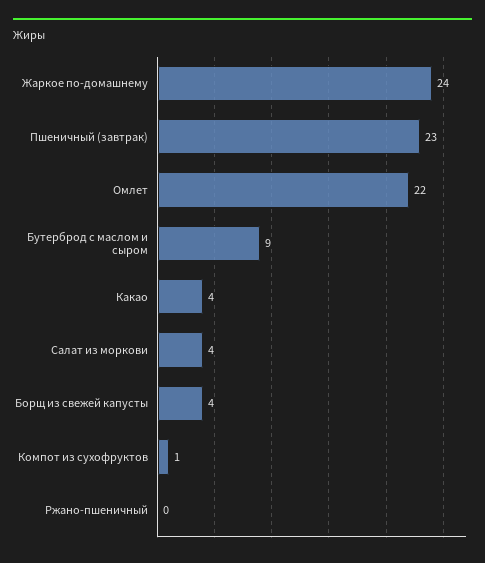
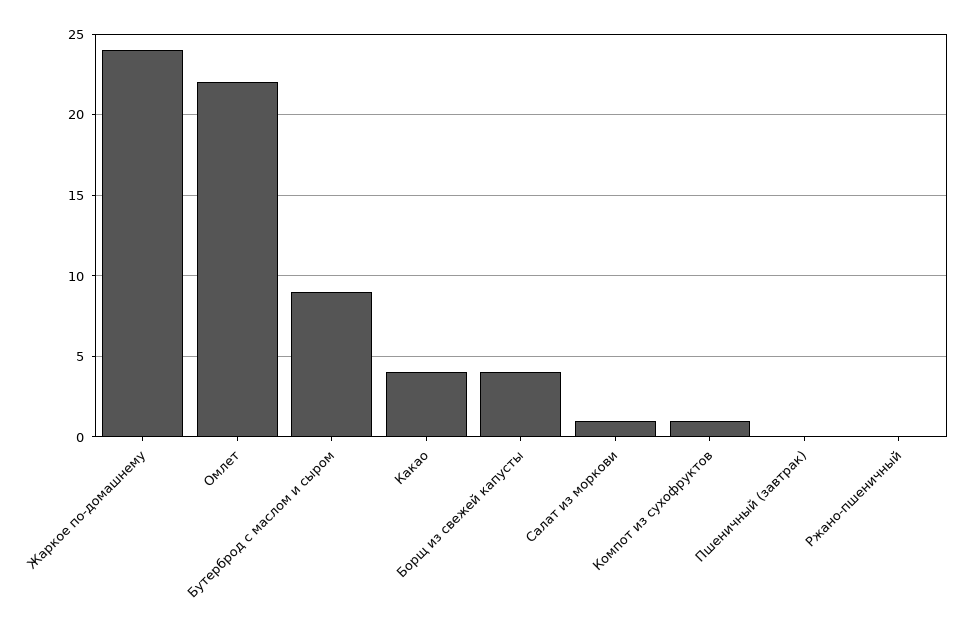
Пшеничный (завтрак): 23 -> 0
Салат из моркови: 4 -> 1

